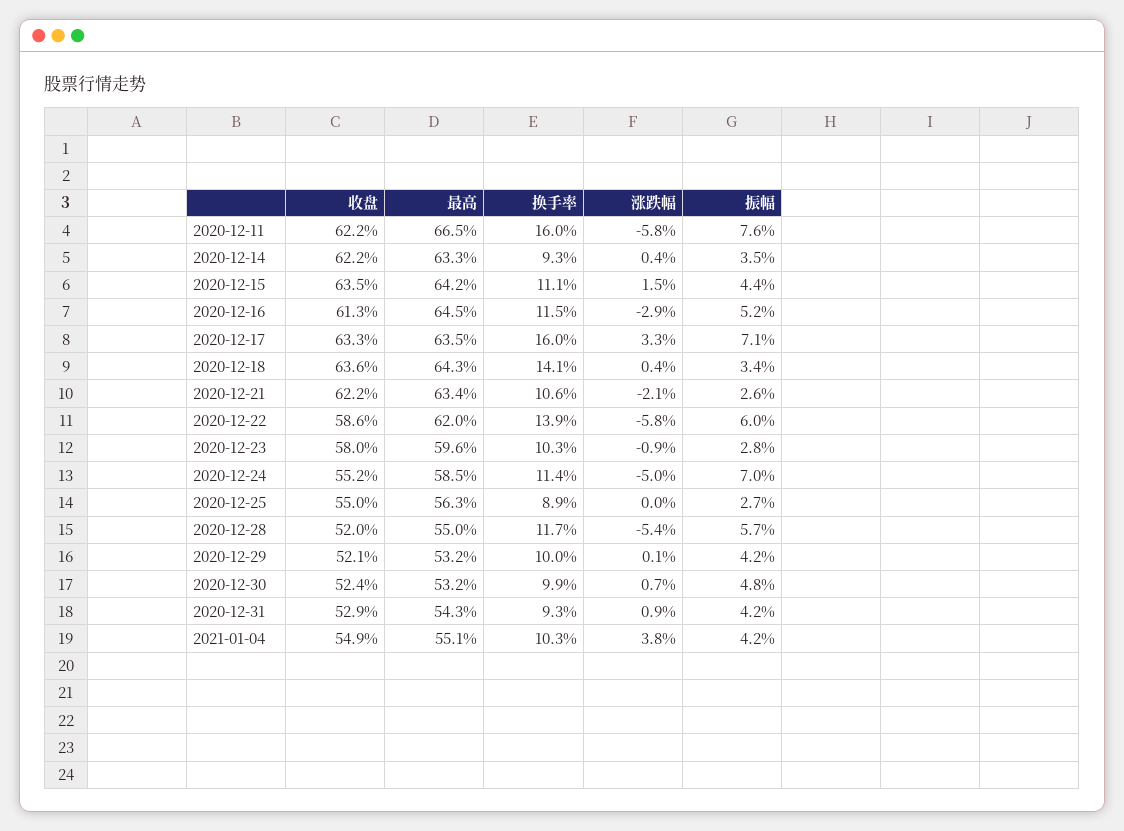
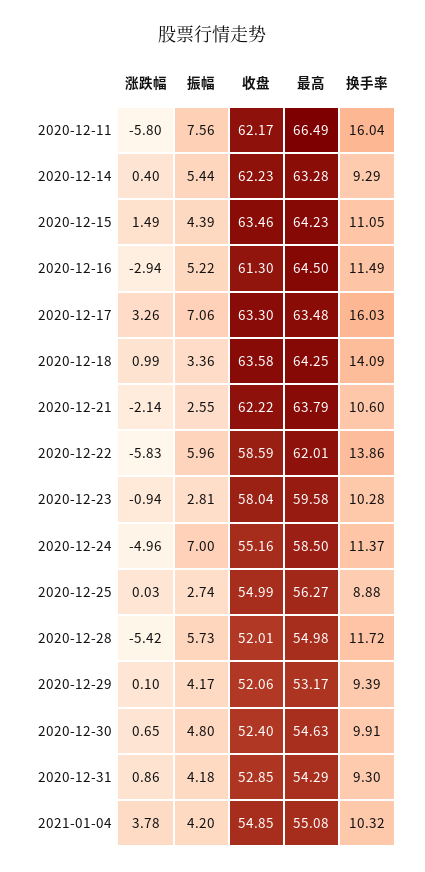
振幅, 2020-12-14: 3.5 -> 5.44
涨跌幅, 2020-12-18: 0.4 -> 0.99
最高, 2020-12-21: 63.4 -> 63.79
换手率, 2020-12-29: 10 -> 9.39
最高, 2020-12-30: 53.2 -> 54.63

